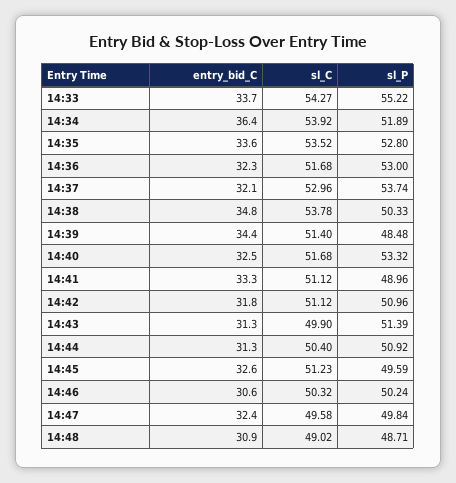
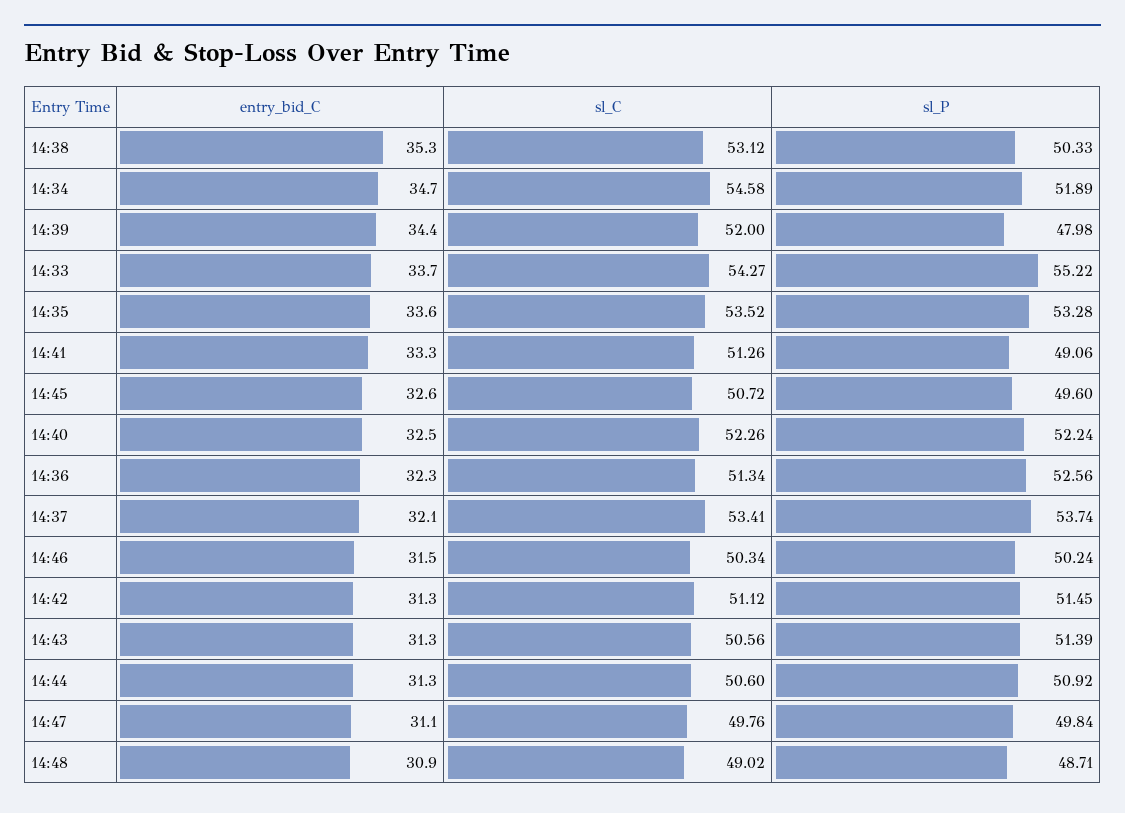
entry_bid_C, 14:34: 36.4 -> 34.7
sl_C, 14:34: 53.92 -> 54.58
sl_P, 14:35: 52.8 -> 53.28
sl_C, 14:36: 51.68 -> 51.34
sl_P, 14:36: 53 -> 52.56
sl_C, 14:37: 52.96 -> 53.41
entry_bid_C, 14:38: 34.8 -> 35.3
sl_C, 14:38: 53.78 -> 53.12
sl_C, 14:39: 51.4 -> 52
sl_P, 14:39: 48.48 -> 47.98
sl_C, 14:40: 51.68 -> 52.26
sl_P, 14:40: 53.32 -> 52.24
sl_C, 14:41: 51.12 -> 51.26
sl_P, 14:41: 48.96 -> 49.06
entry_bid_C, 14:42: 31.8 -> 31.3
sl_P, 14:42: 50.96 -> 51.45
sl_C, 14:43: 49.9 -> 50.56
sl_C, 14:44: 50.4 -> 50.6
sl_C, 14:45: 51.23 -> 50.72
sl_P, 14:45: 49.59 -> 49.6
entry_bid_C, 14:46: 30.6 -> 31.5
sl_C, 14:46: 50.32 -> 50.34
entry_bid_C, 14:47: 32.4 -> 31.1
sl_C, 14:47: 49.58 -> 49.76

